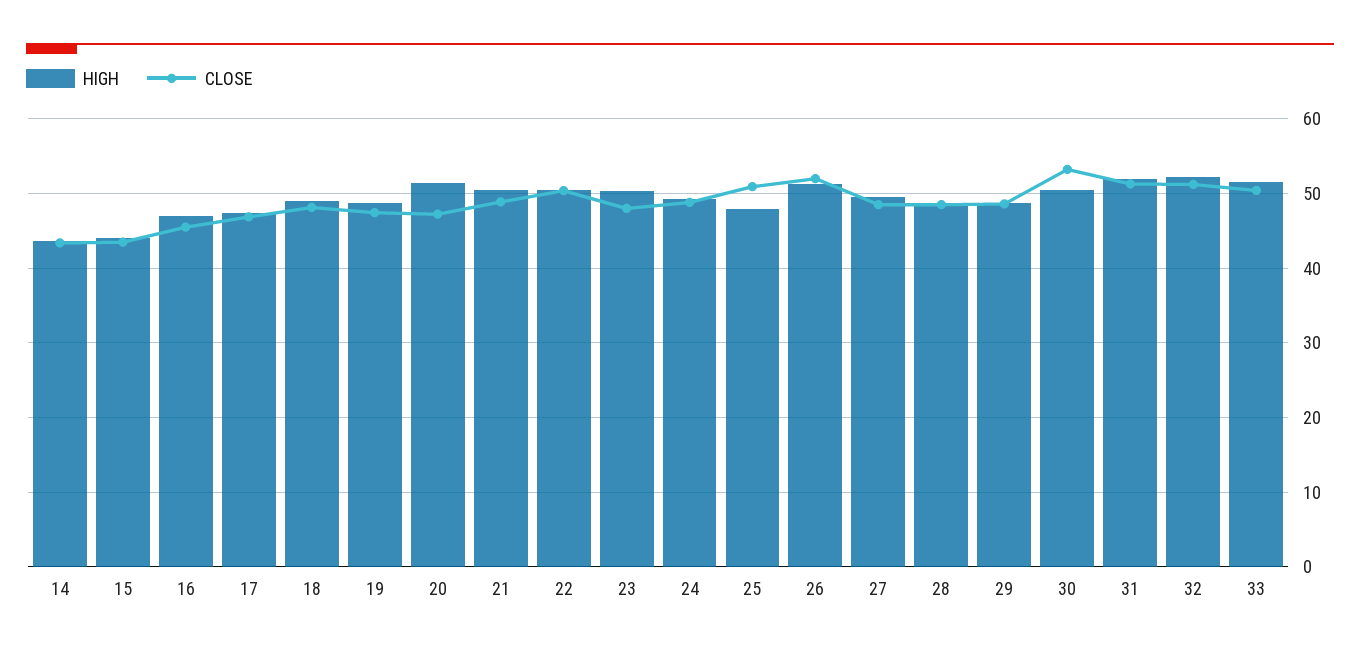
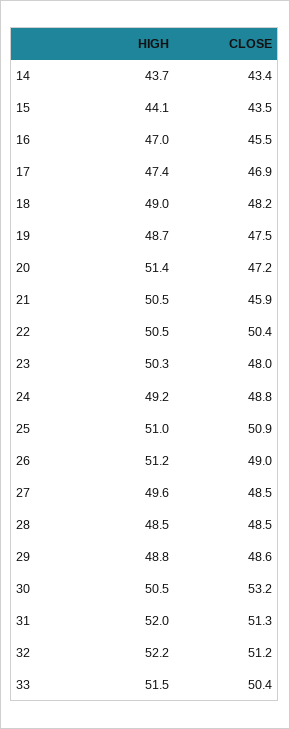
CLOSE, 21: 49 -> 45.9
HIGH, 25: 48 -> 51
CLOSE, 26: 52 -> 49

